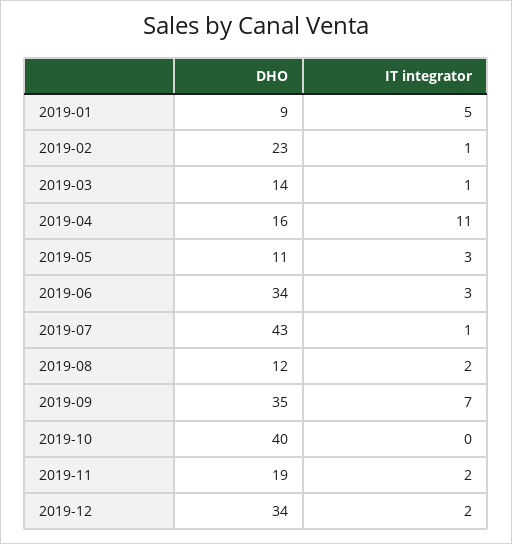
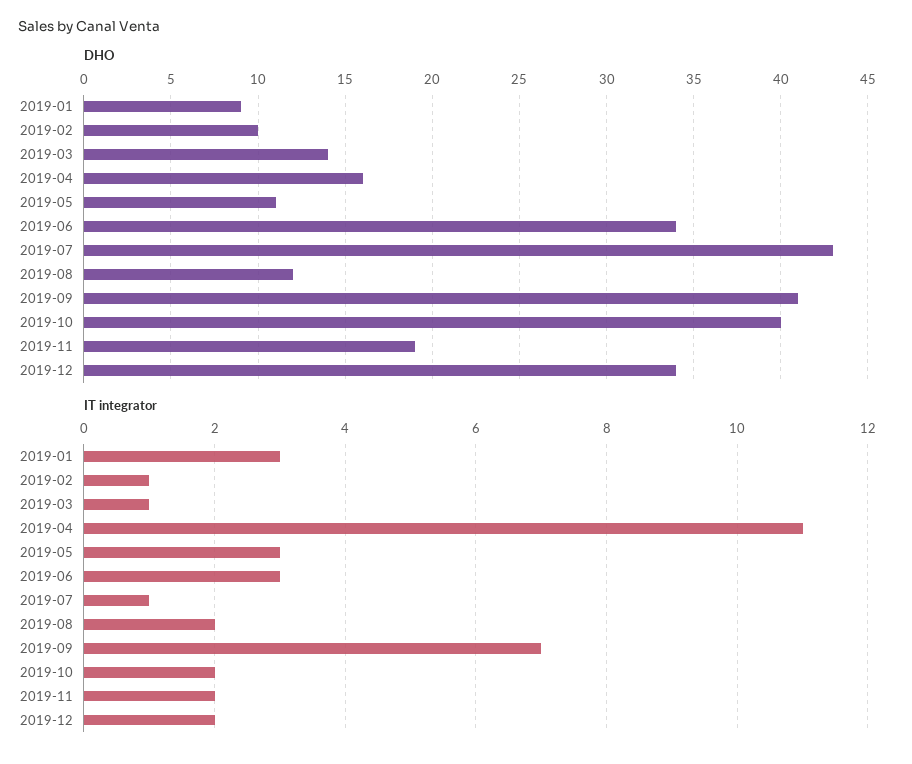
IT integrator, 2019-01: 5 -> 3
DHO, 2019-02: 23 -> 10
DHO, 2019-09: 35 -> 41
IT integrator, 2019-10: 0 -> 2

